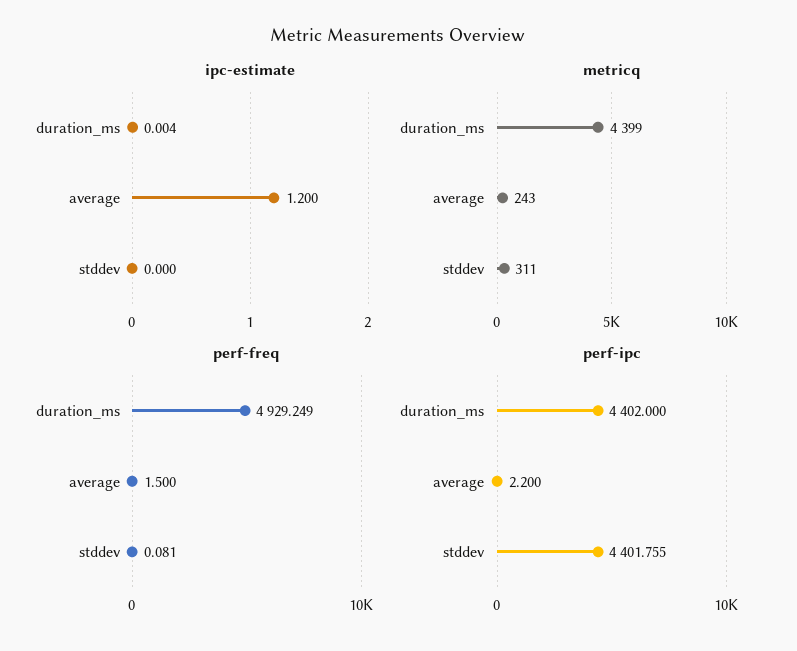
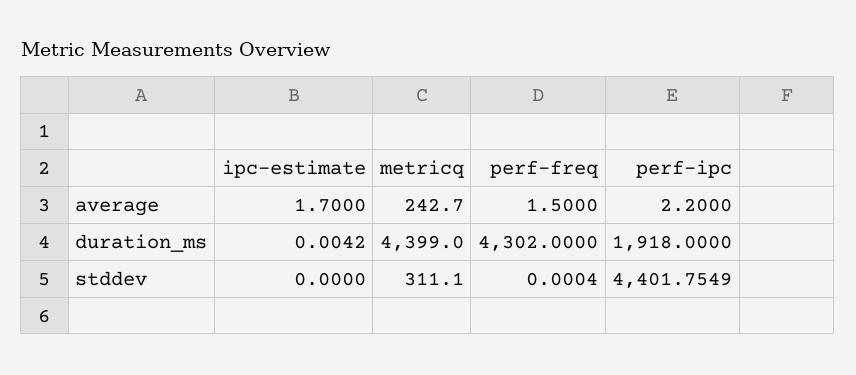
ipc-estimate, average: 1.2 -> 1.7
perf-freq, duration_ms: 4929.249 -> 4302
perf-freq, stddev: 0.081 -> 0.0004
perf-ipc, duration_ms: 4402 -> 1918

